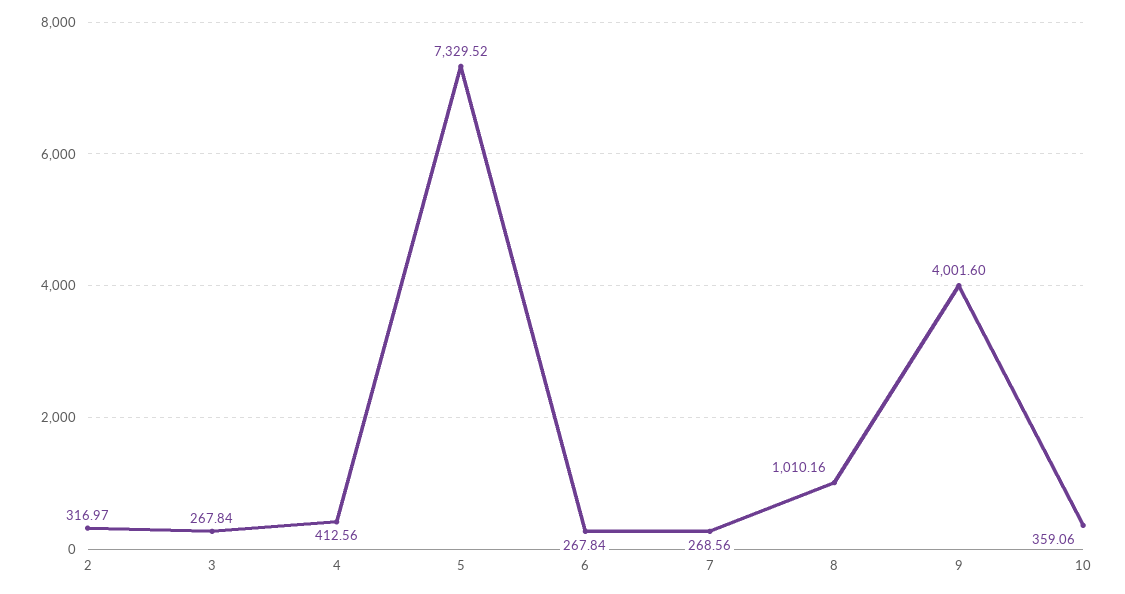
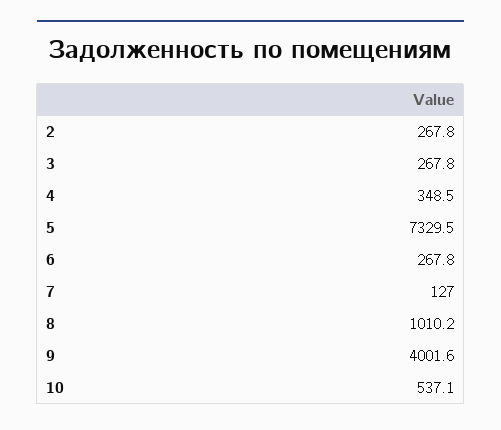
2: 316.97 -> 267.8
4: 412.56 -> 348.5
7: 268.56 -> 127
10: 359.06 -> 537.1

